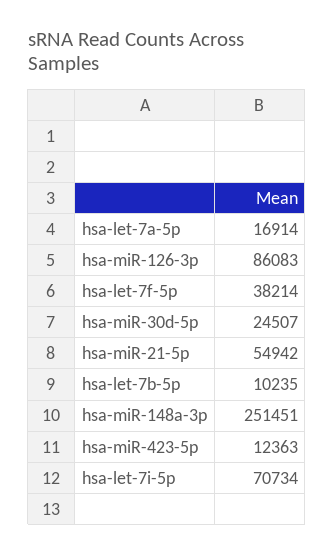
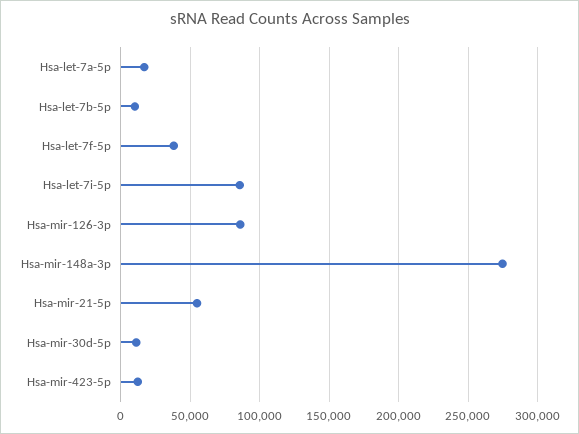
hsa-miR-30d-5p: 24507 -> 10000
hsa-miR-148a-3p: 251451 -> 275000
hsa-let-7i-5p: 70734 -> 85000

